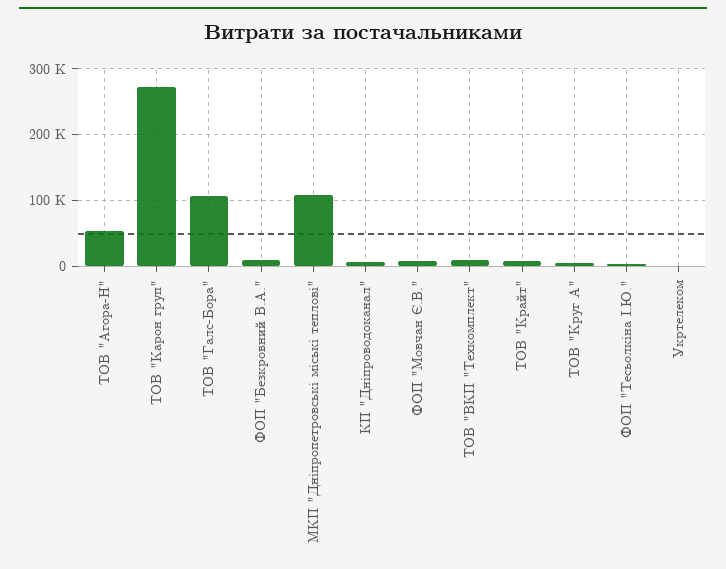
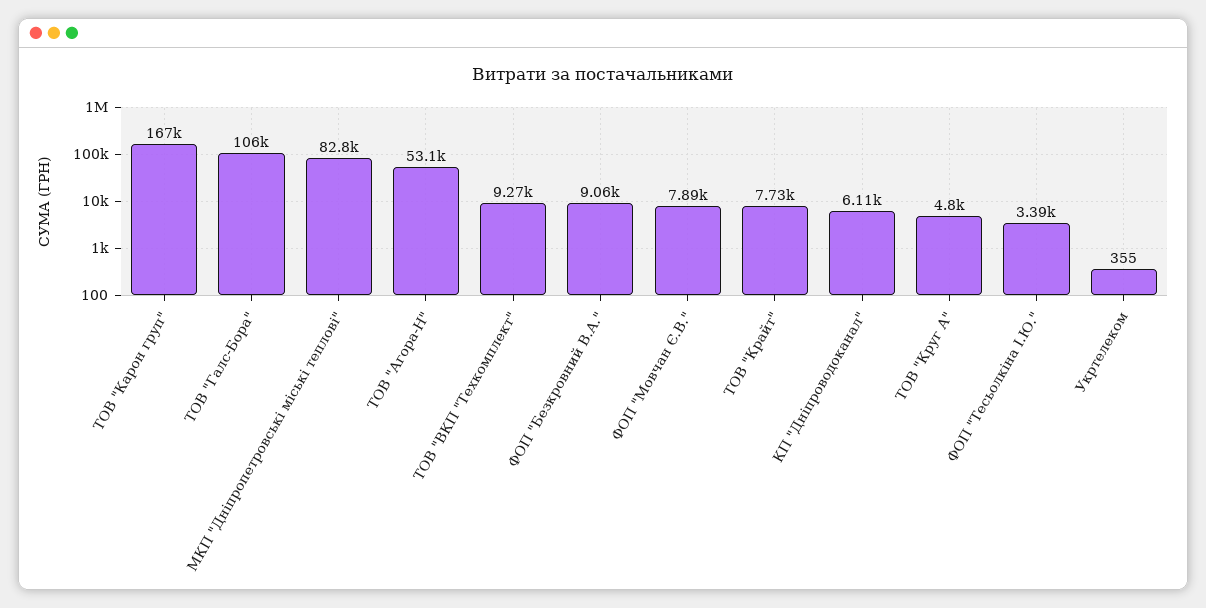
ТОВ "Карон груп": 270000 -> 167000
МКП "Дніпропетровські міські теплові": 110000 -> 82800

